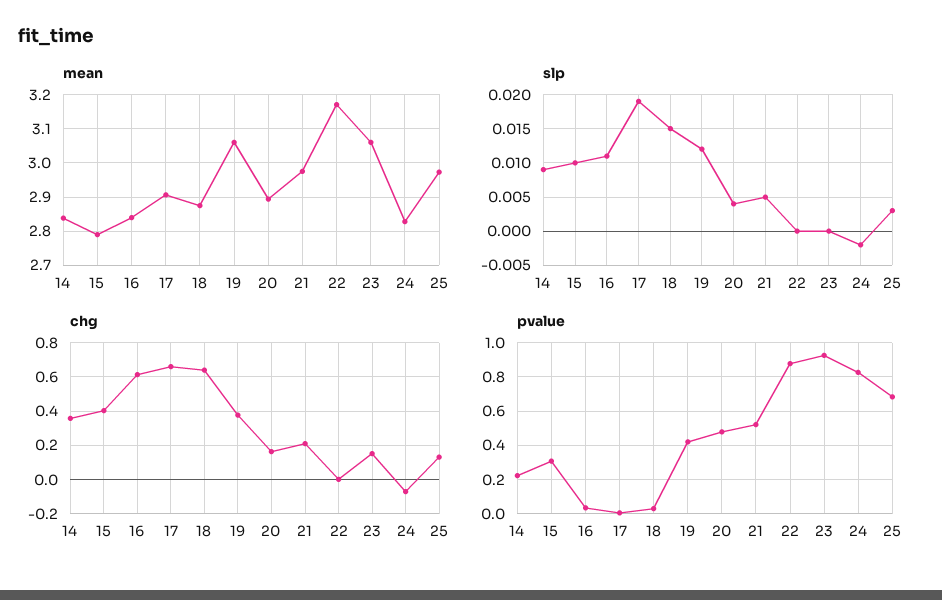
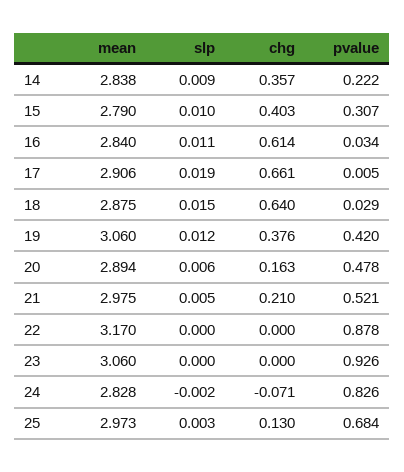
slp, 20: 0.004 -> 0.006
chg, 23: 0.15 -> 0

